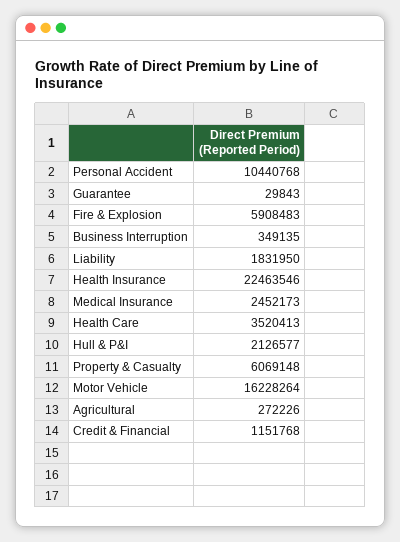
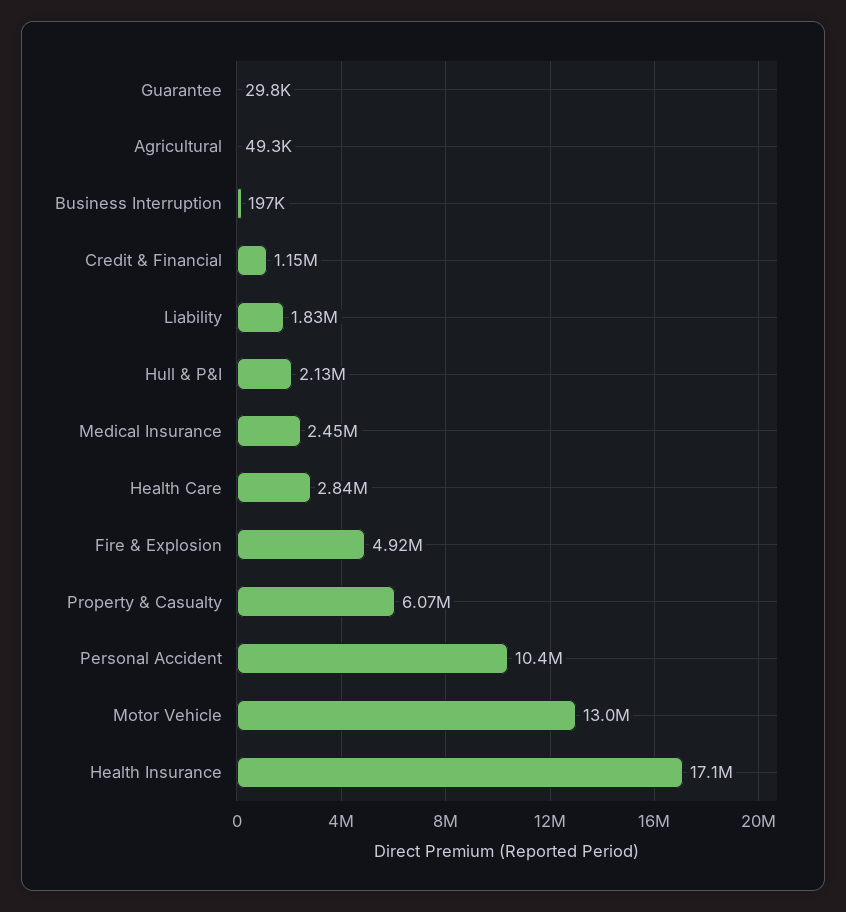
Fire & Explosion: 5908483 -> 4920000
Business Interruption: 349135 -> 197000
Health Insurance: 22463546 -> 17100000
Health Care: 3520413 -> 2840000
Motor Vehicle: 16228264 -> 13000000
Agricultural: 272226 -> 49300

